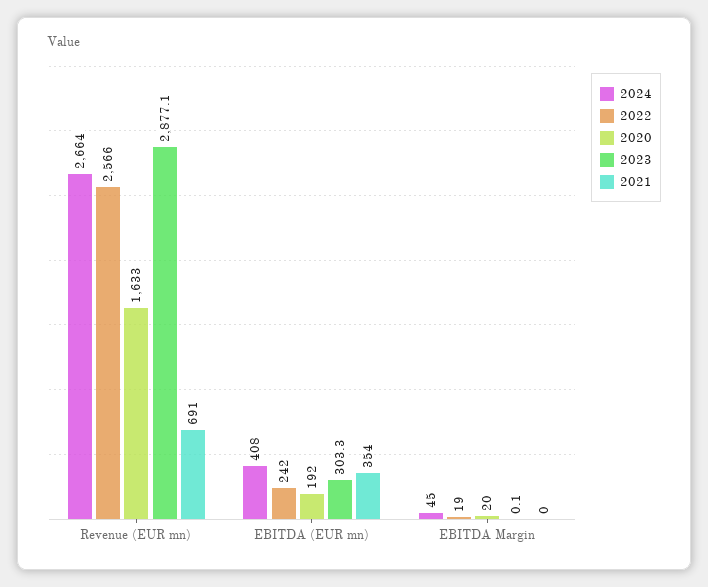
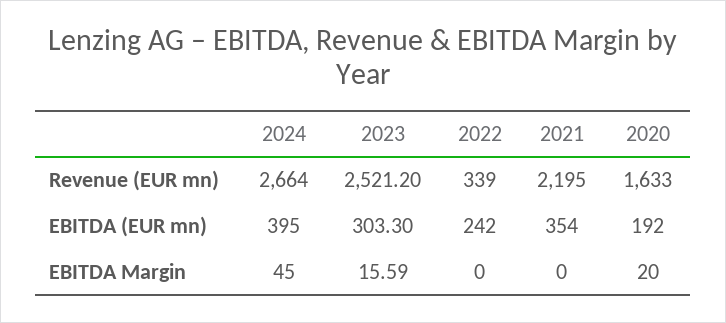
2022, Revenue (EUR mn): 2566 -> 339
2023, Revenue (EUR mn): 2877.1 -> 2521.2
2021, Revenue (EUR mn): 691 -> 2195
2024, EBITDA (EUR mn): 408 -> 395
2022, EBITDA Margin: 19 -> 0
2023, EBITDA Margin: 0.1 -> 15.59

